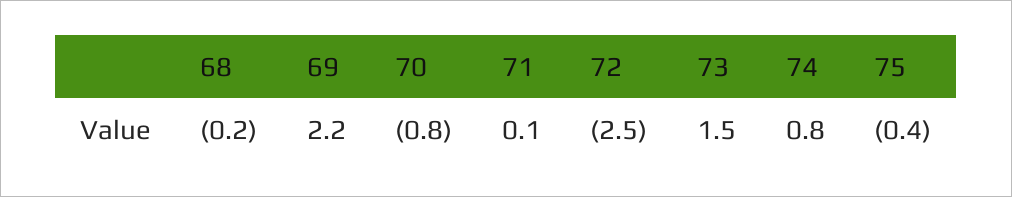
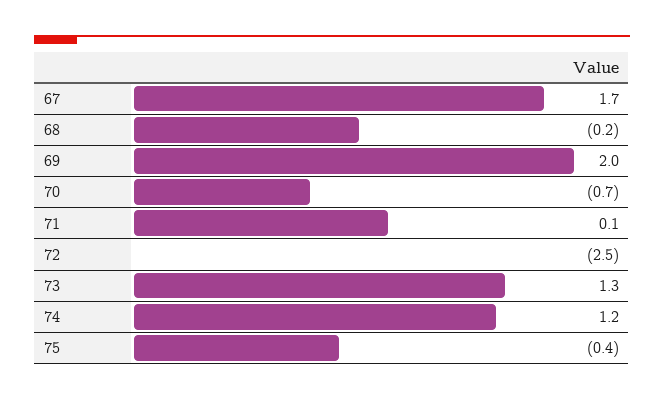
69: 2.2 -> 2
70: -0.8 -> -0.7
73: 1.5 -> 1.3
74: 0.8 -> 1.2
67: none -> 1.7

